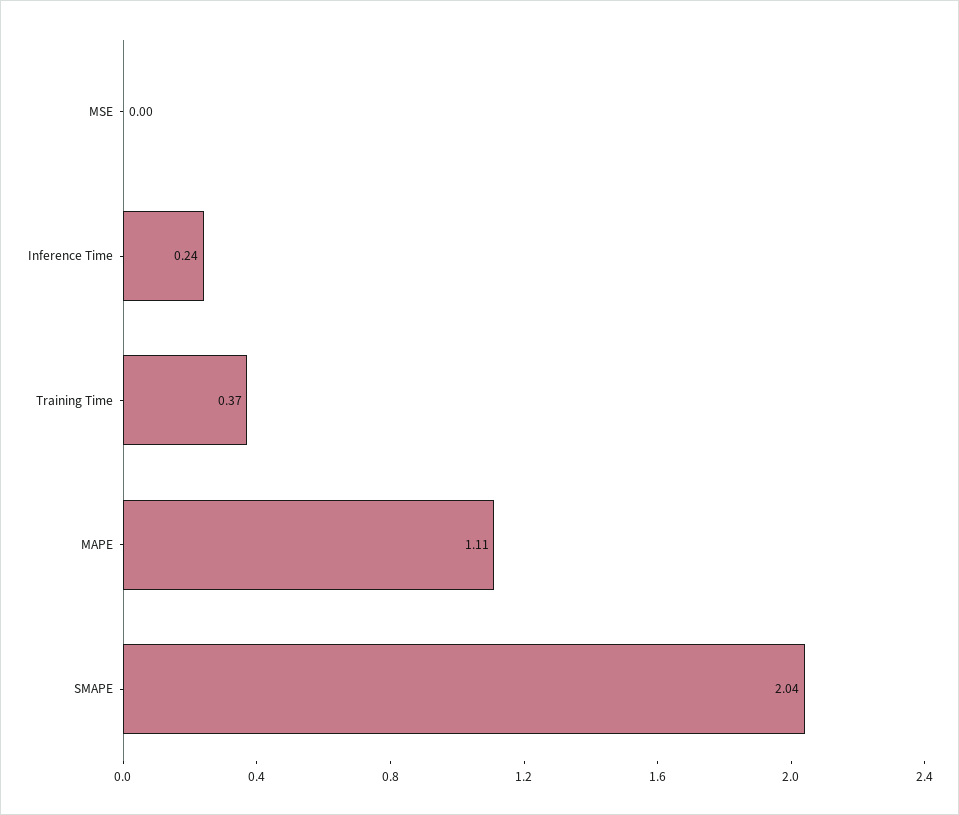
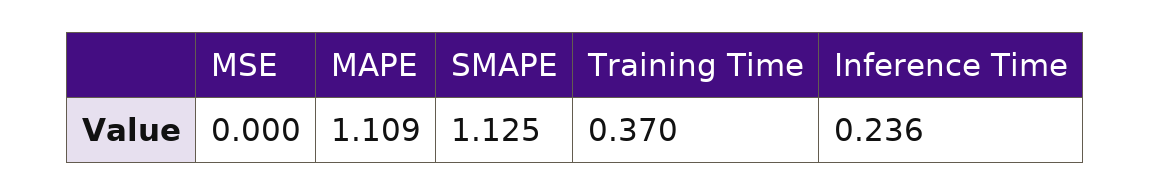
SMAPE: 2.04 -> 1.125

